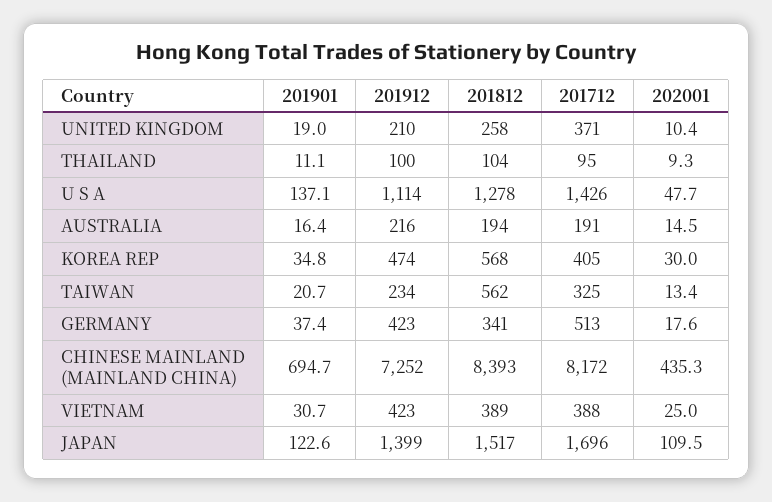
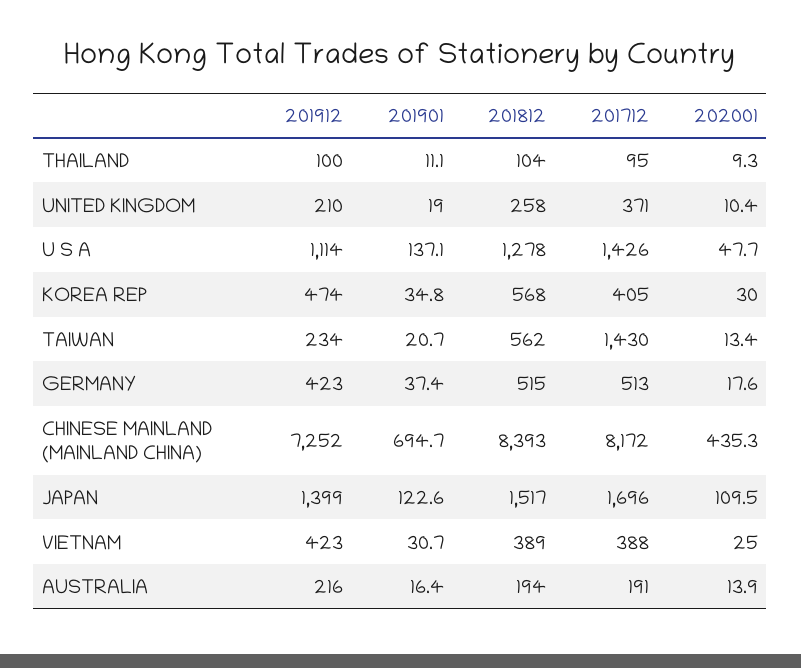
202001, AUSTRALIA: 14.5 -> 13.9
201712, TAIWAN: 325 -> 1430
201812, GERMANY: 341 -> 515

